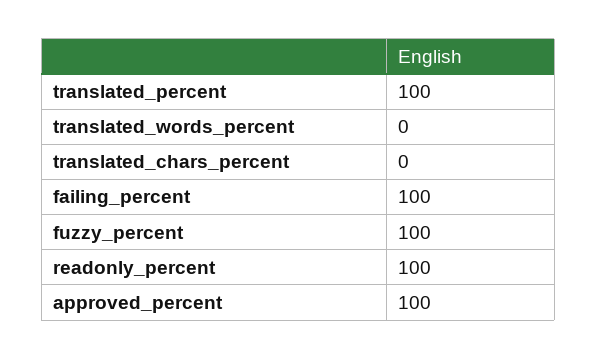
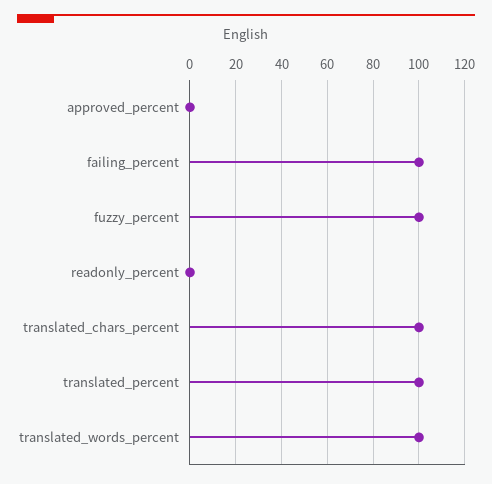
translated_words_percent: 0 -> 100
translated_chars_percent: 0 -> 100
readonly_percent: 100 -> 0
approved_percent: 100 -> 0

